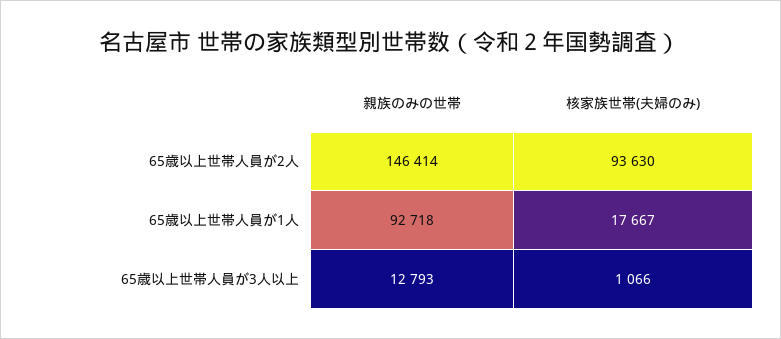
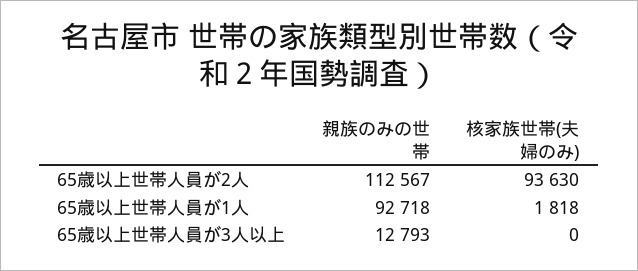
親族のみの世帯, 65歳以上世帯人員が2人: 146414 -> 112567
核家族世帯(夫婦のみ), 65歳以上世帯人員が1人: 17667 -> 1818
核家族世帯(夫婦のみ), 65歳以上世帯人員が3人以上: 1066 -> 0

